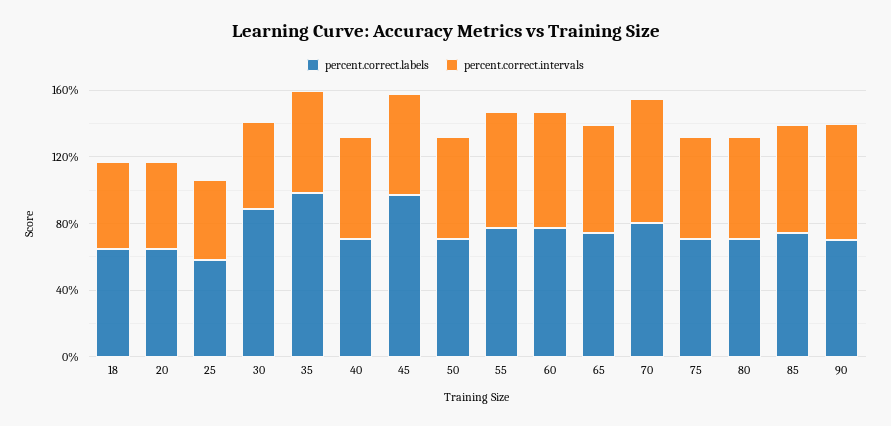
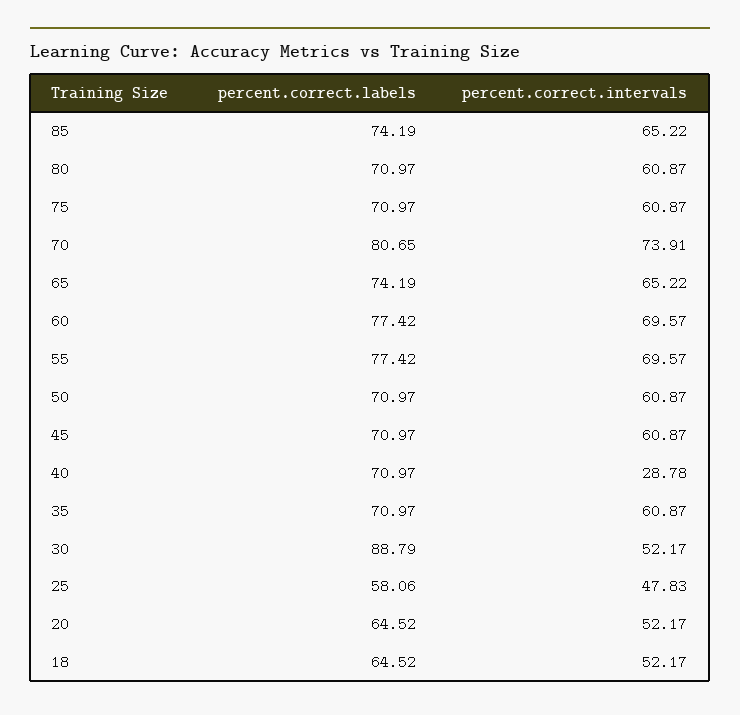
percent.correct.labels, 35: 100 -> 70.97
percent.correct.intervals, 40: 60 -> 28.78
percent.correct.labels, 45: 100 -> 70.97
percent.correct.labels, 90: 70 -> none
percent.correct.intervals, 90: 70 -> none

